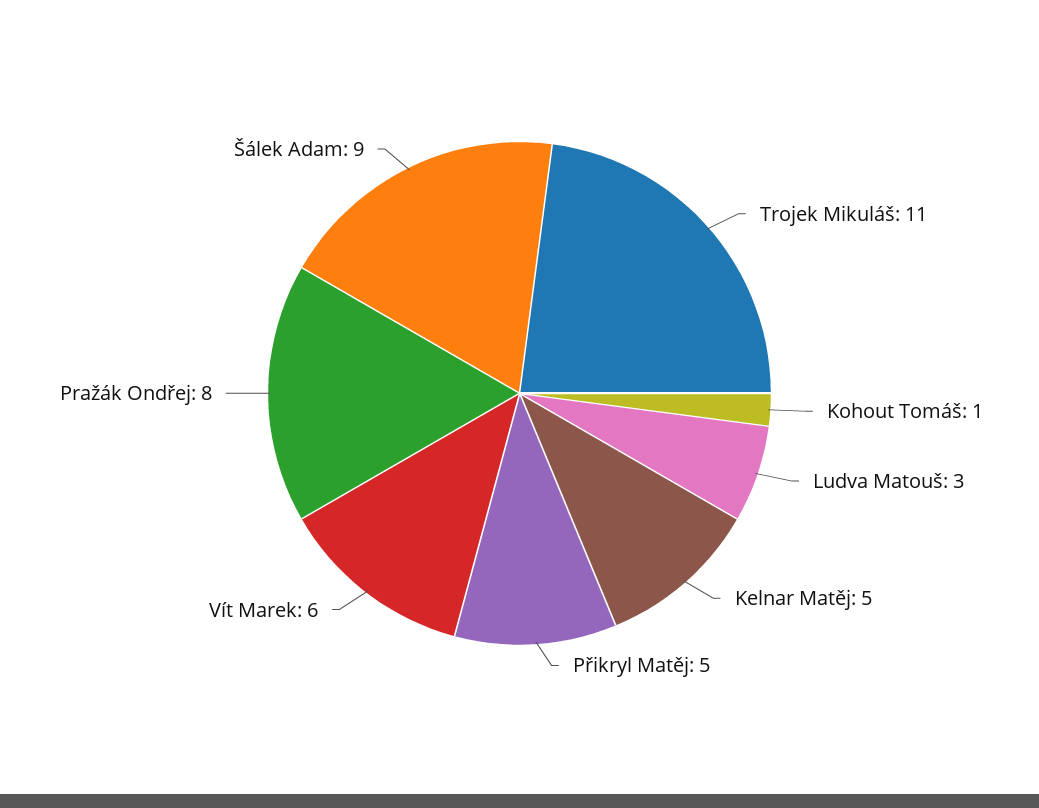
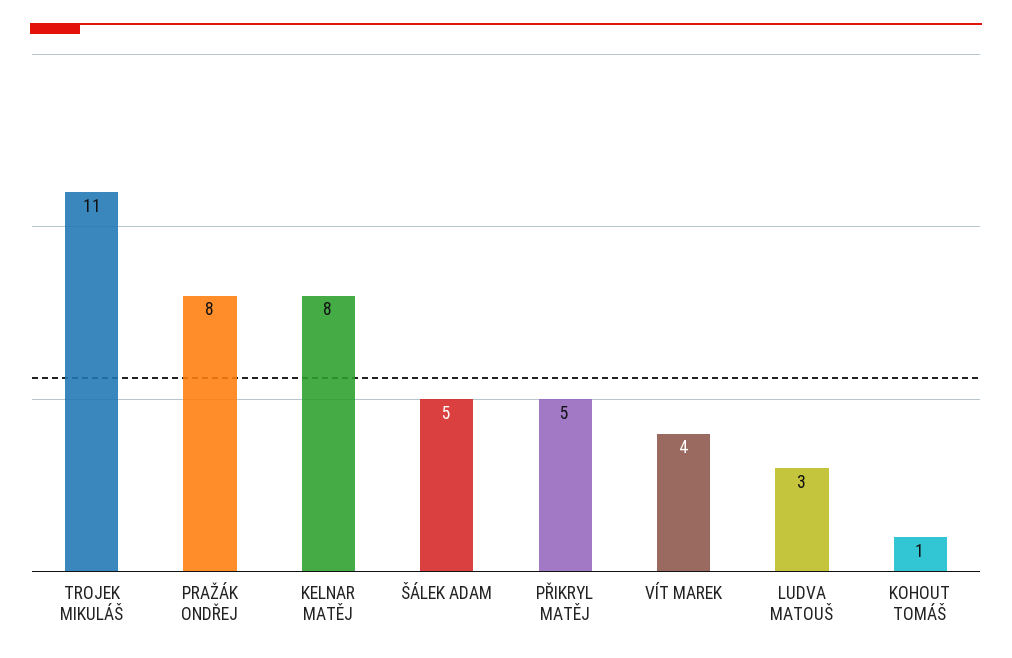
Kelnar Matěj: 5 -> 8
Vít Marek: 6 -> 4
Šálek Adam: 9 -> 5

